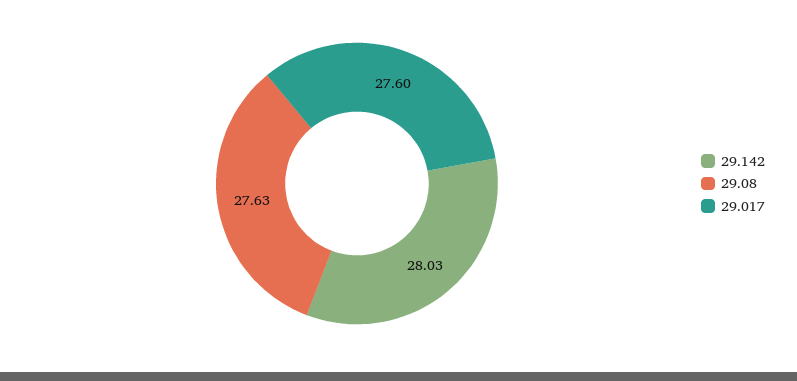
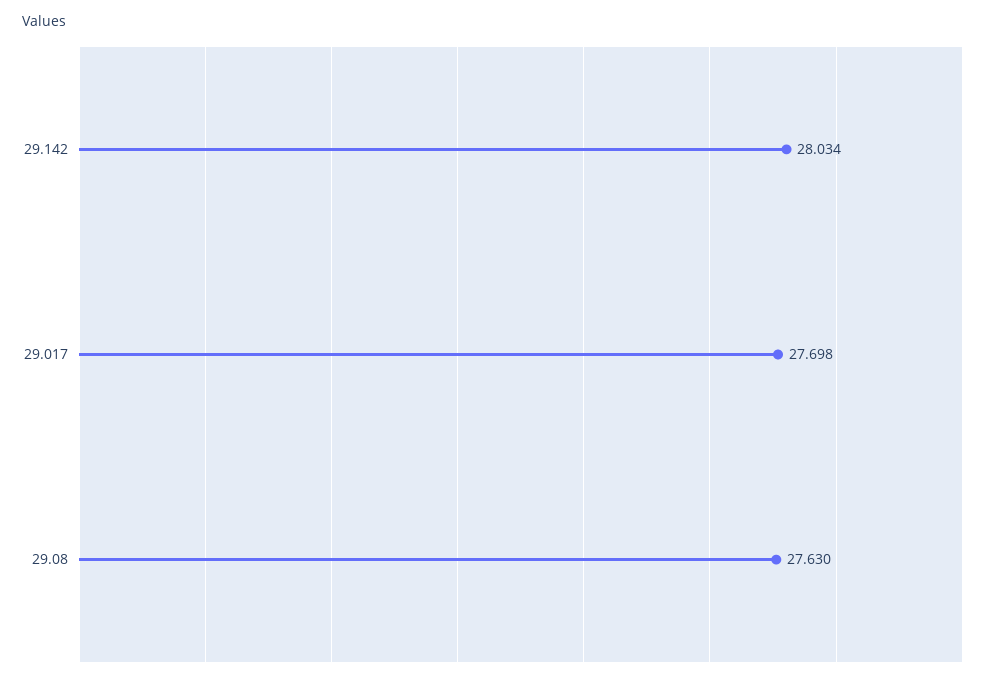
29.017: 27.6 -> 27.698

